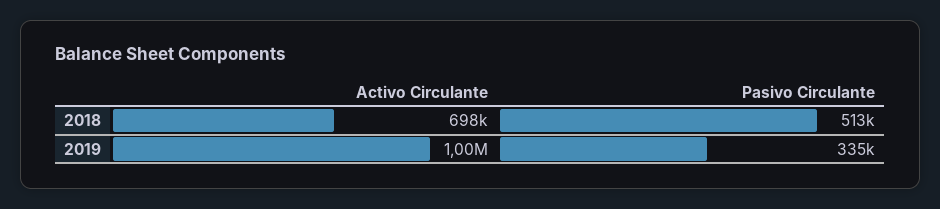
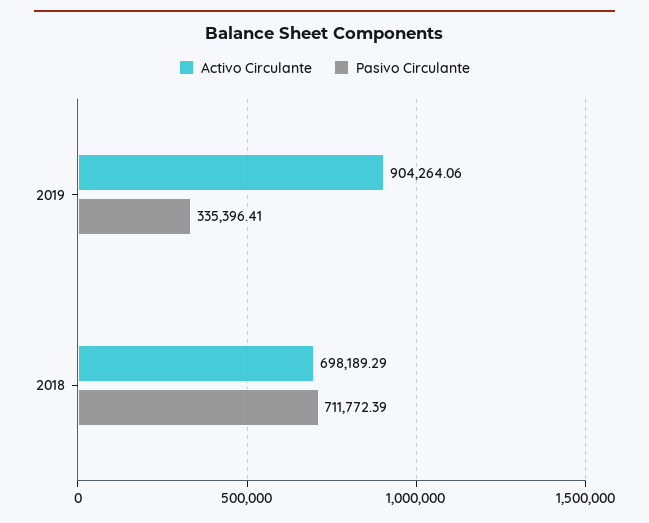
Pasivo Circulante, 2018: 513000 -> 711772.39
Activo Circulante, 2019: 1000000 -> 904264.06

